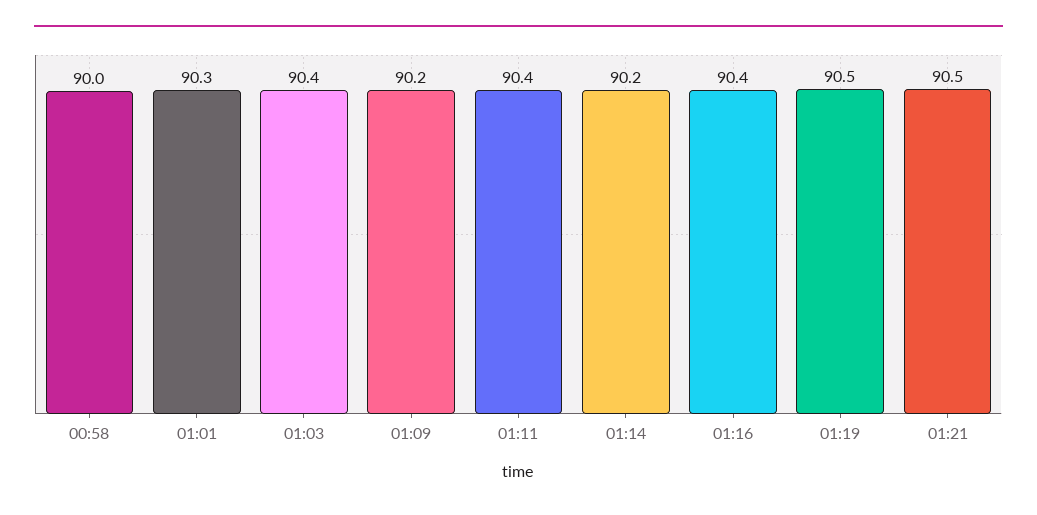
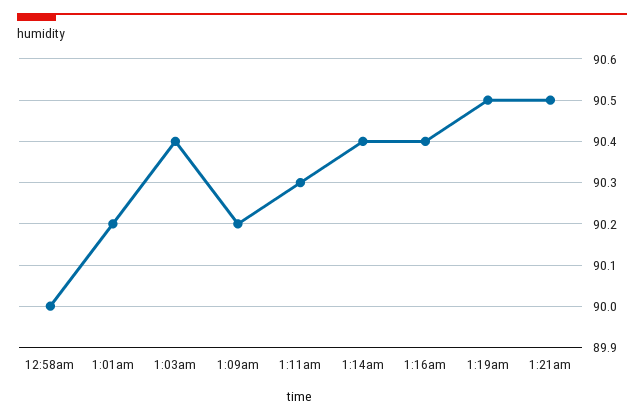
01:01: 90.3 -> 90.2
01:11: 90.4 -> 90.3
01:14: 90.2 -> 90.4

